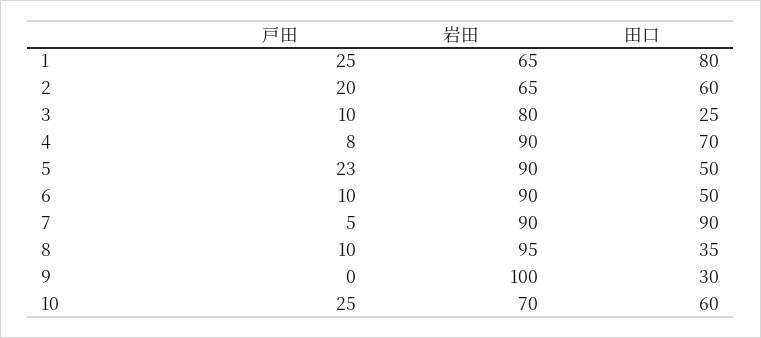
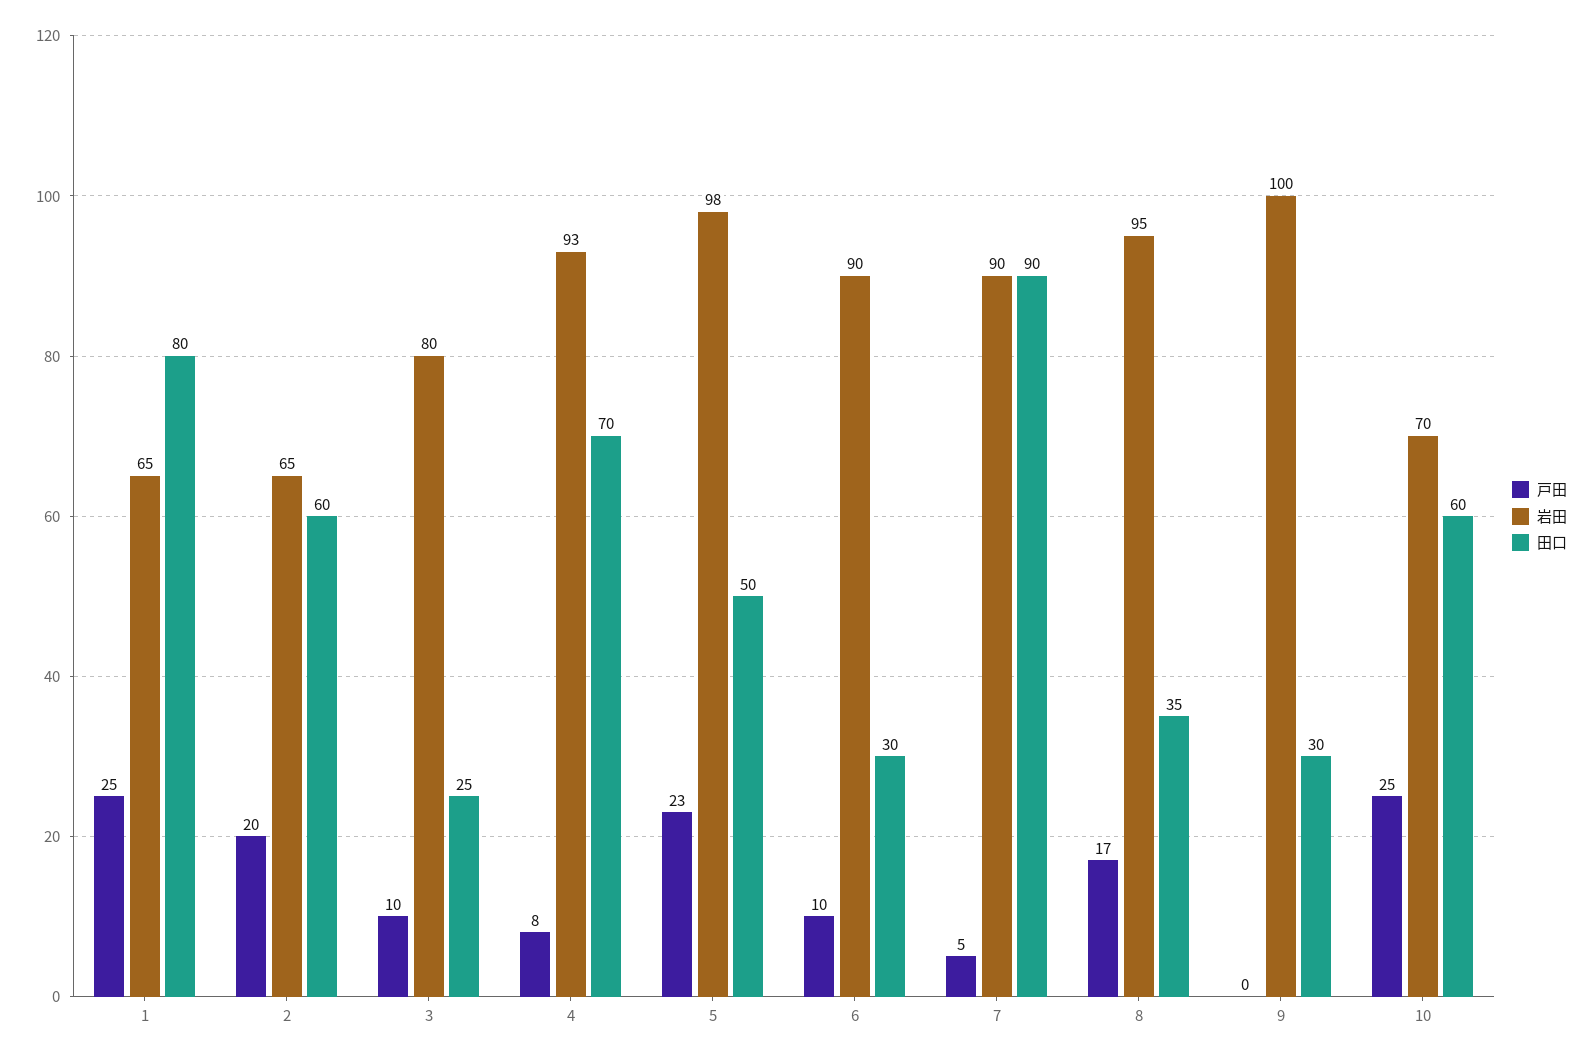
岩田, 4: 90 -> 93
岩田, 5: 90 -> 98
田口, 6: 50 -> 30
戸田, 8: 10 -> 17

